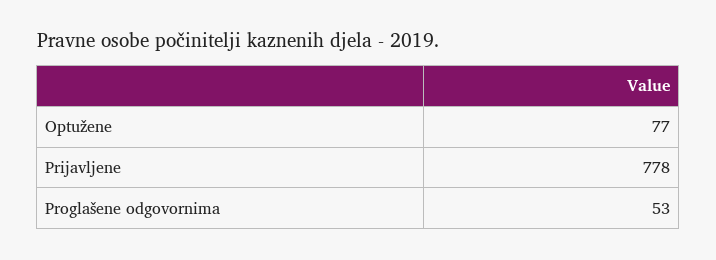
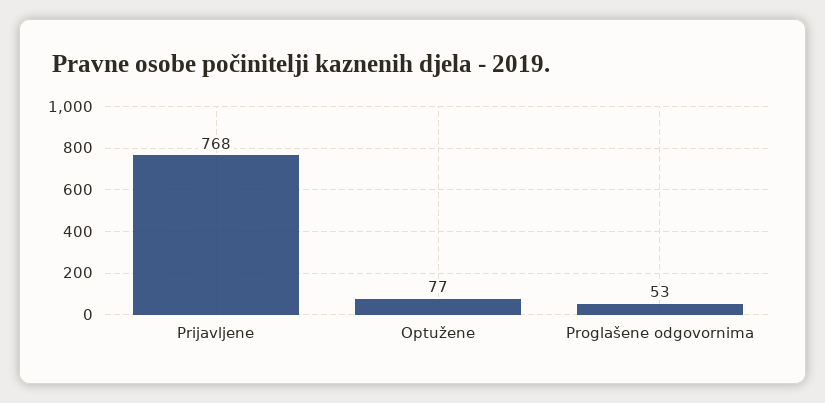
Prijavljene: 778 -> 768

